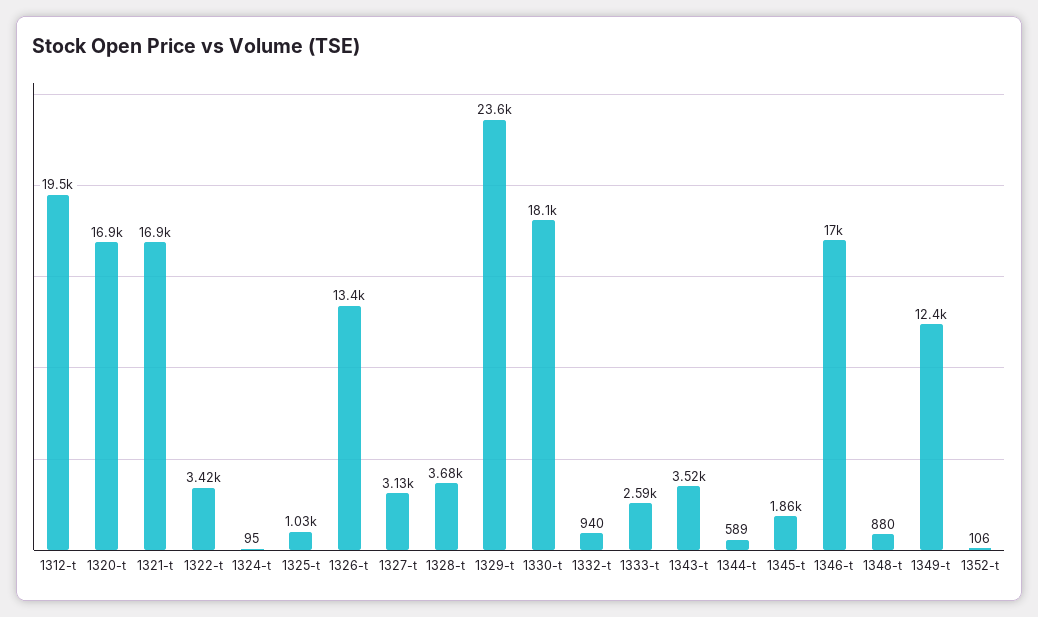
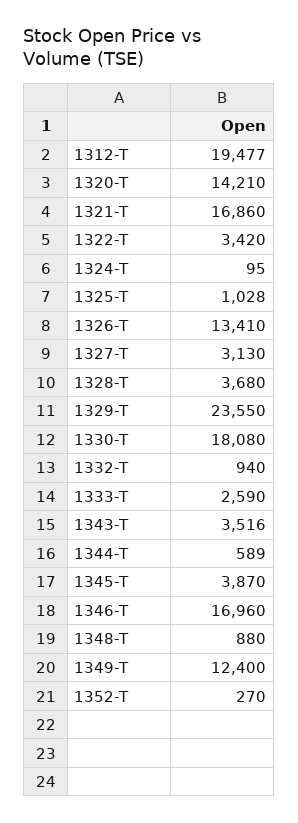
1320-t: 16900 -> 14210
1345-t: 1860 -> 3870
1352-t: 106 -> 270

